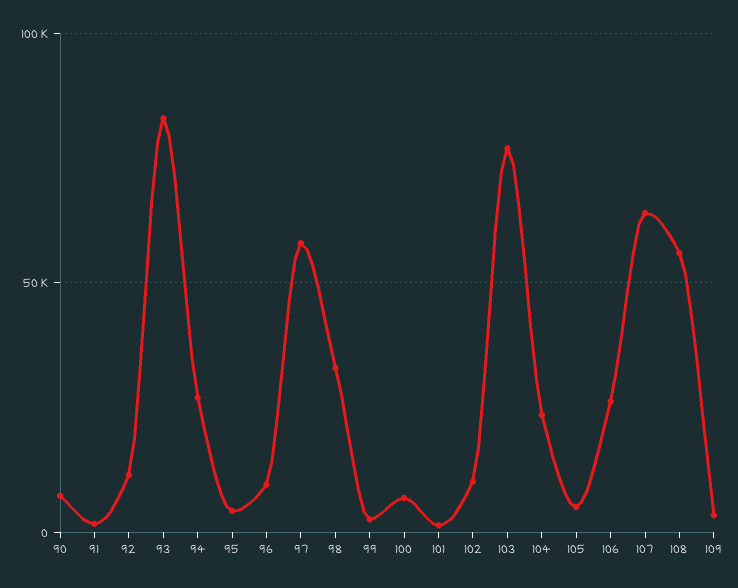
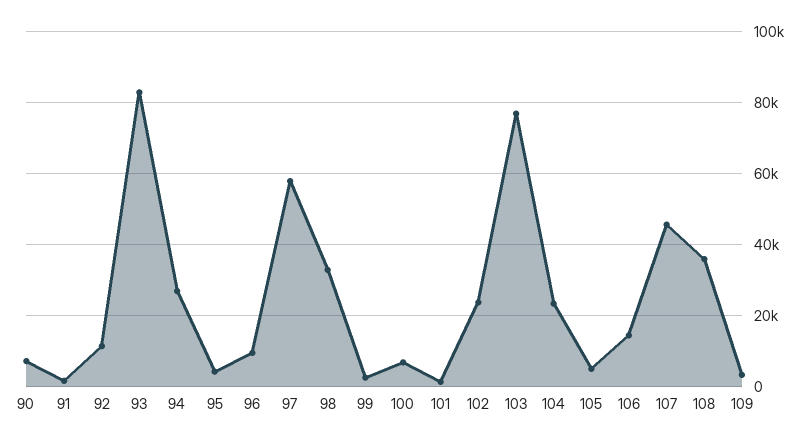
102: 10000 -> 24000
106: 25000 -> 14000
107: 65000 -> 46000
108: 55000 -> 36000

